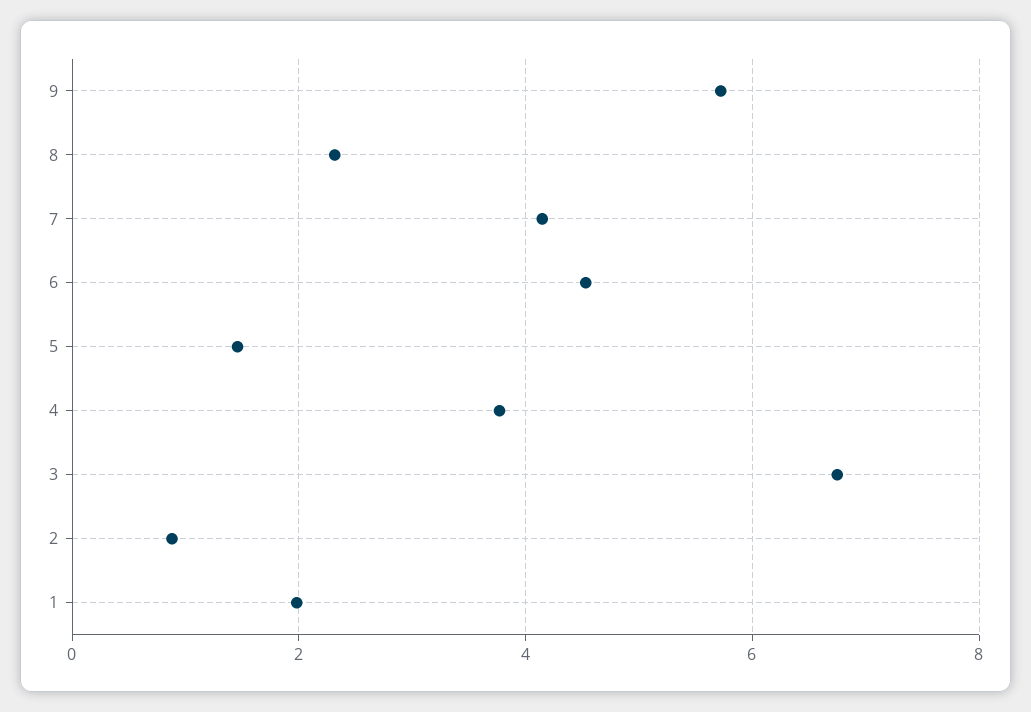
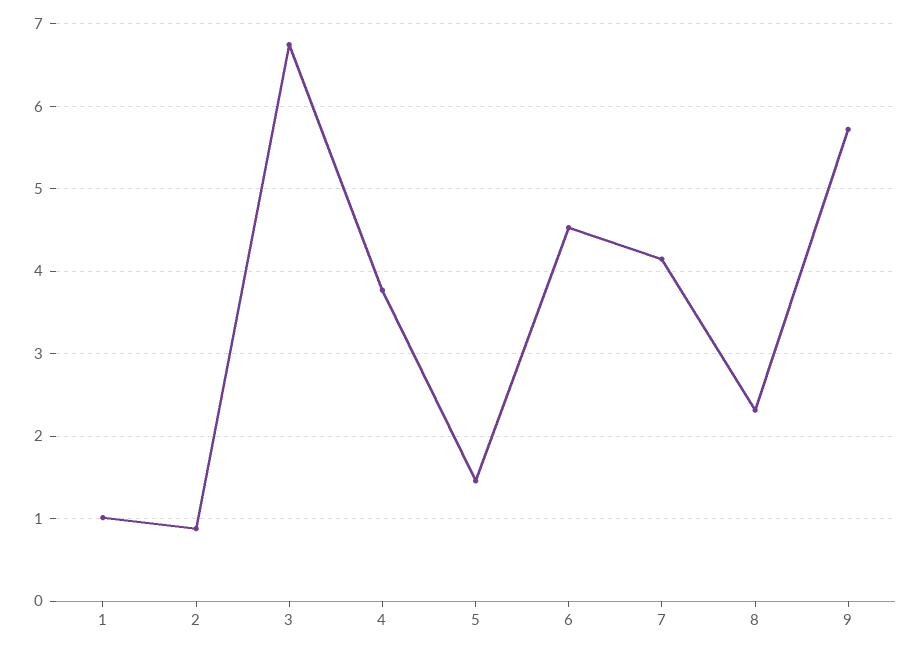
1: 2 -> 1

